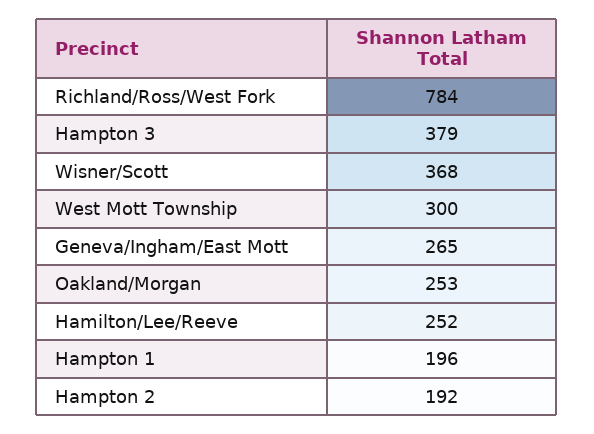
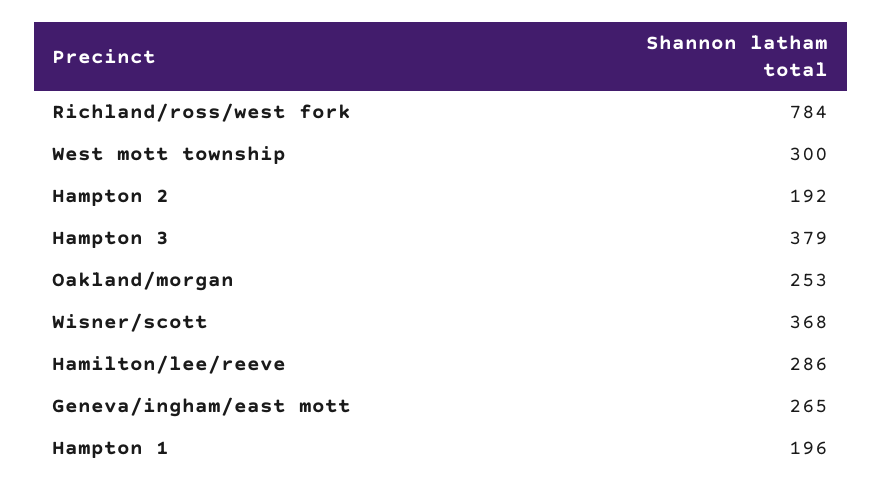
Hamilton/Lee/Reeve: 252 -> 286

